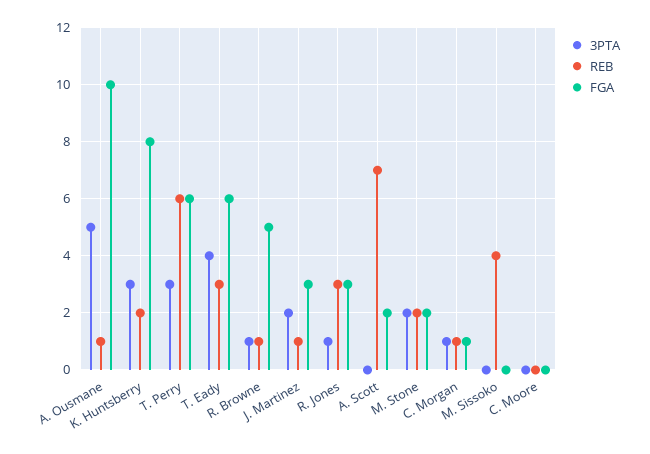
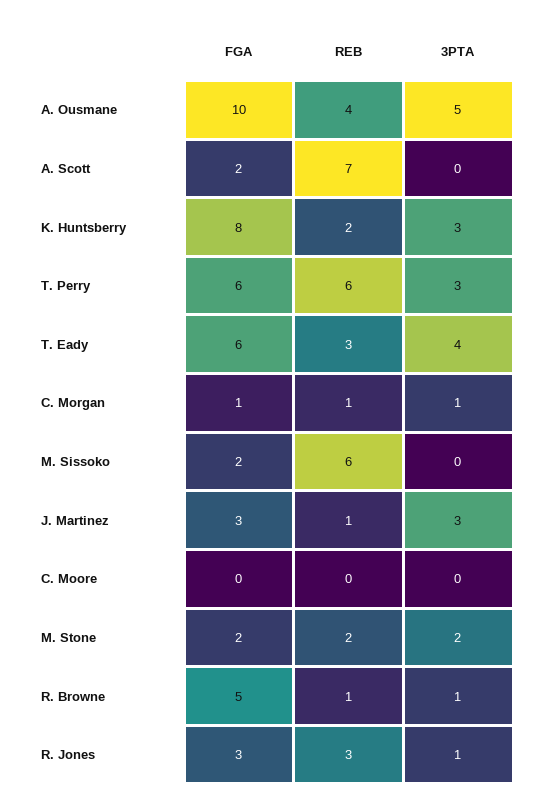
REB, A. Ousmane: 1 -> 4
3PTA, J. Martinez: 2 -> 3
REB, M. Sissoko: 4 -> 6
FGA, M. Sissoko: 0 -> 2

